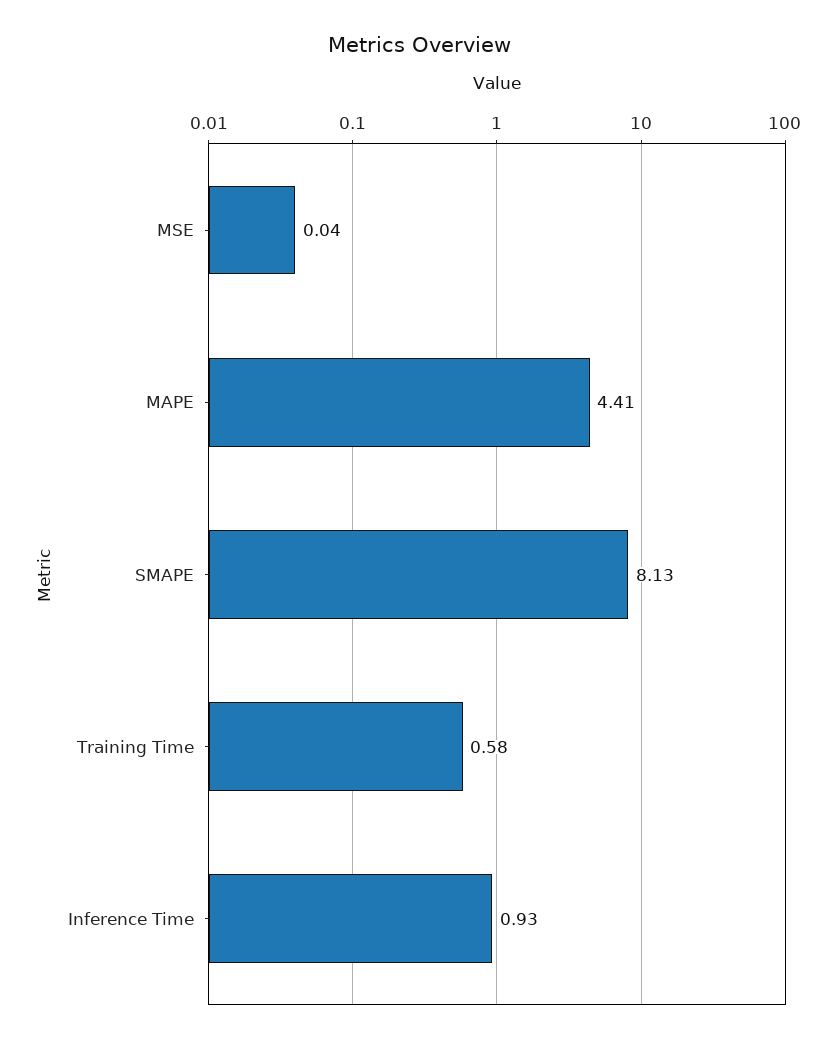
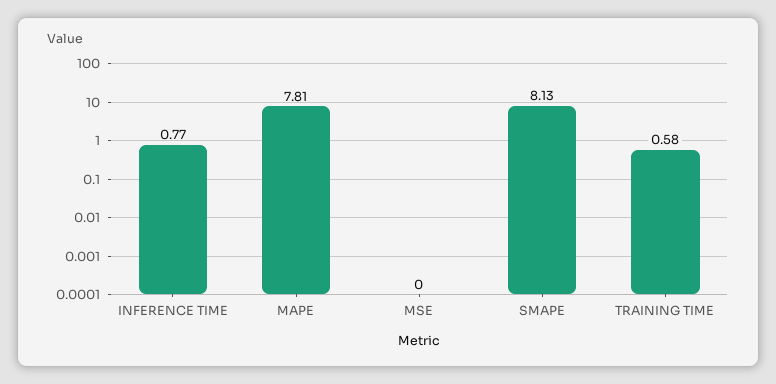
MSE: 0.04 -> 0
MAPE: 4.41 -> 7.81
Inference Time: 0.93 -> 0.77

